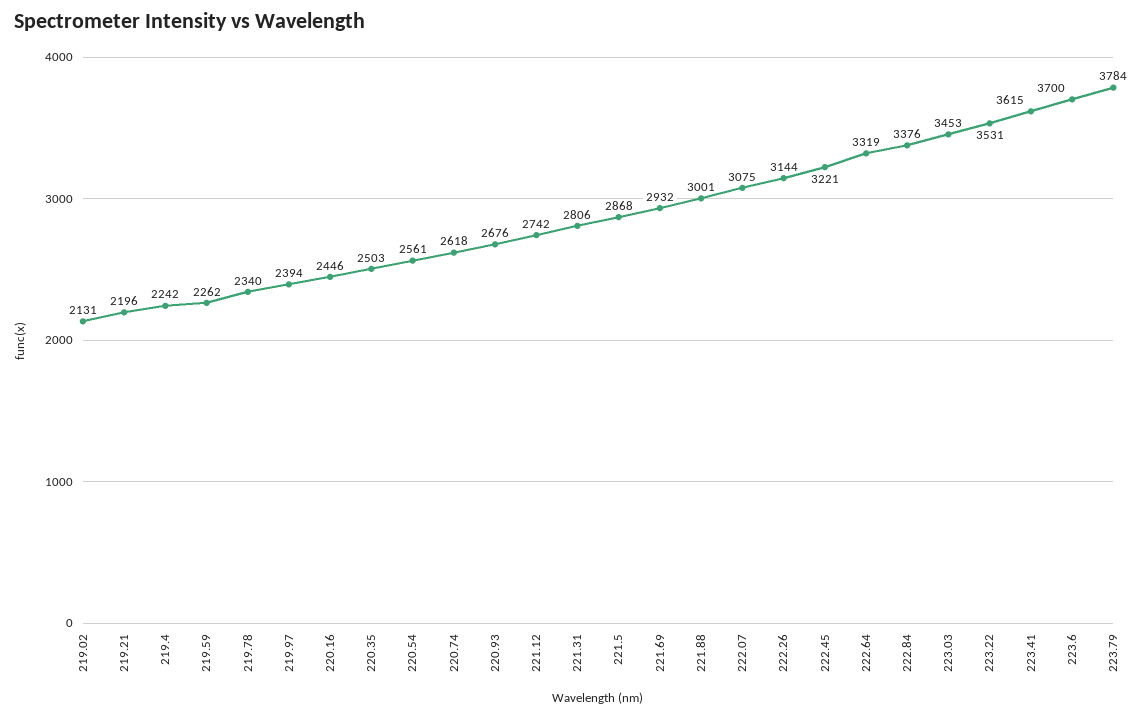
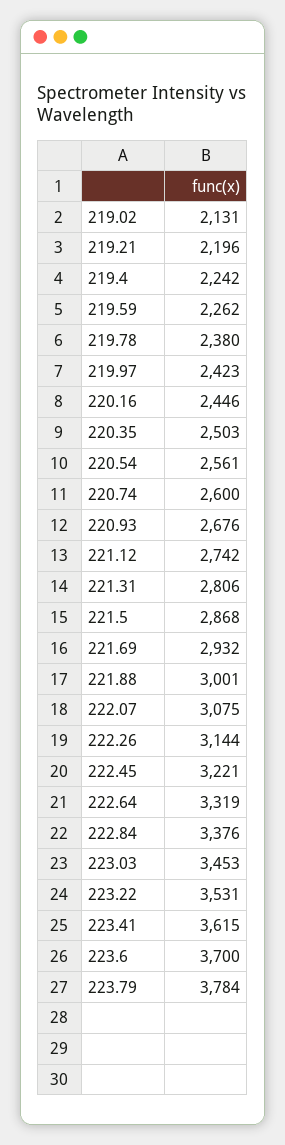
219.78: 2340 -> 2380
219.97: 2394 -> 2423
220.74: 2618 -> 2600

